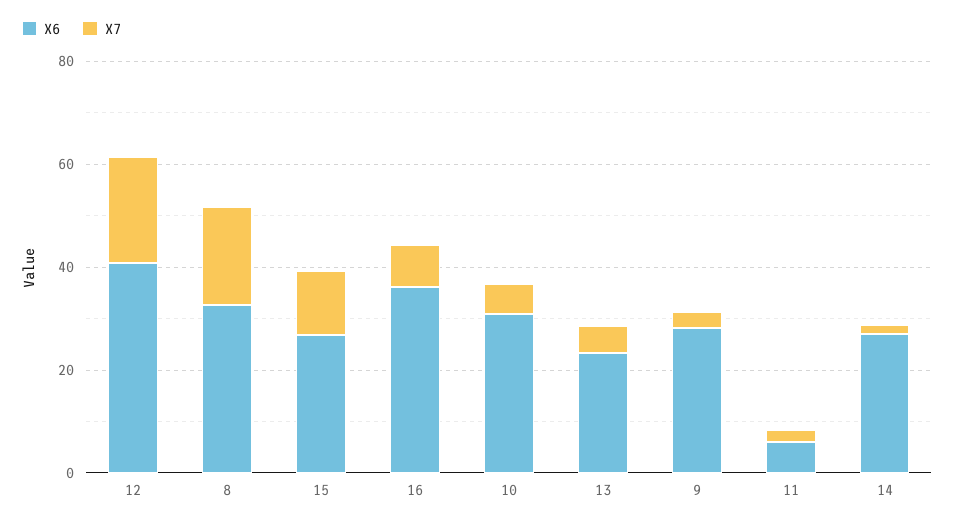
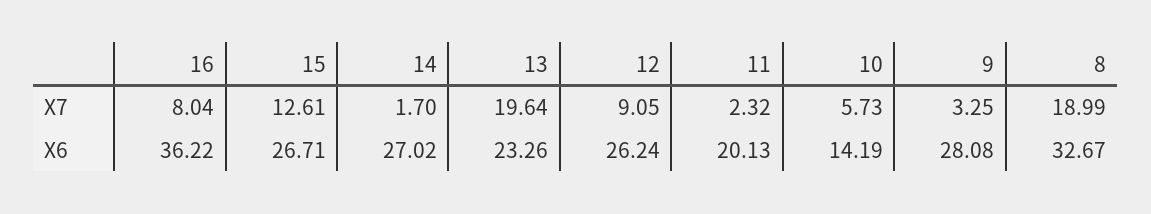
X6, 12: 40 -> 26.24
X7, 12: 20 -> 9.05
X6, 10: 30 -> 14.19
X7, 13: 5 -> 19.64
X6, 11: 5 -> 20.13

